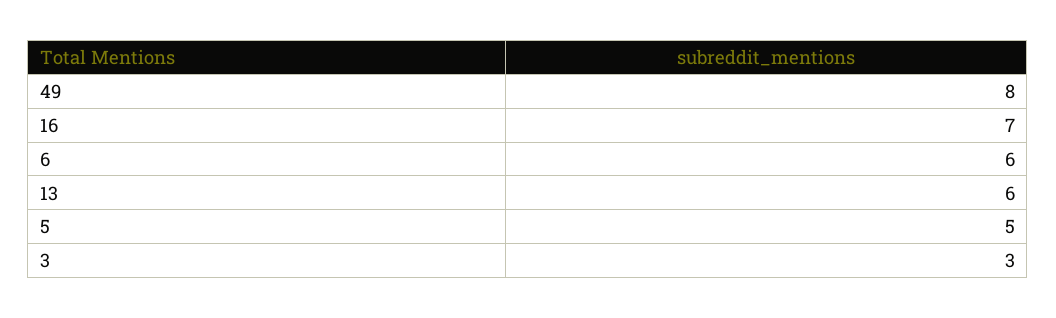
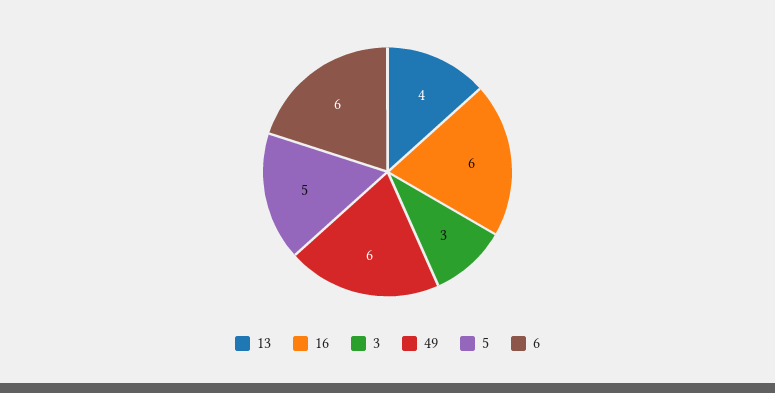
49: 8 -> 6
16: 7 -> 6
13: 6 -> 4

